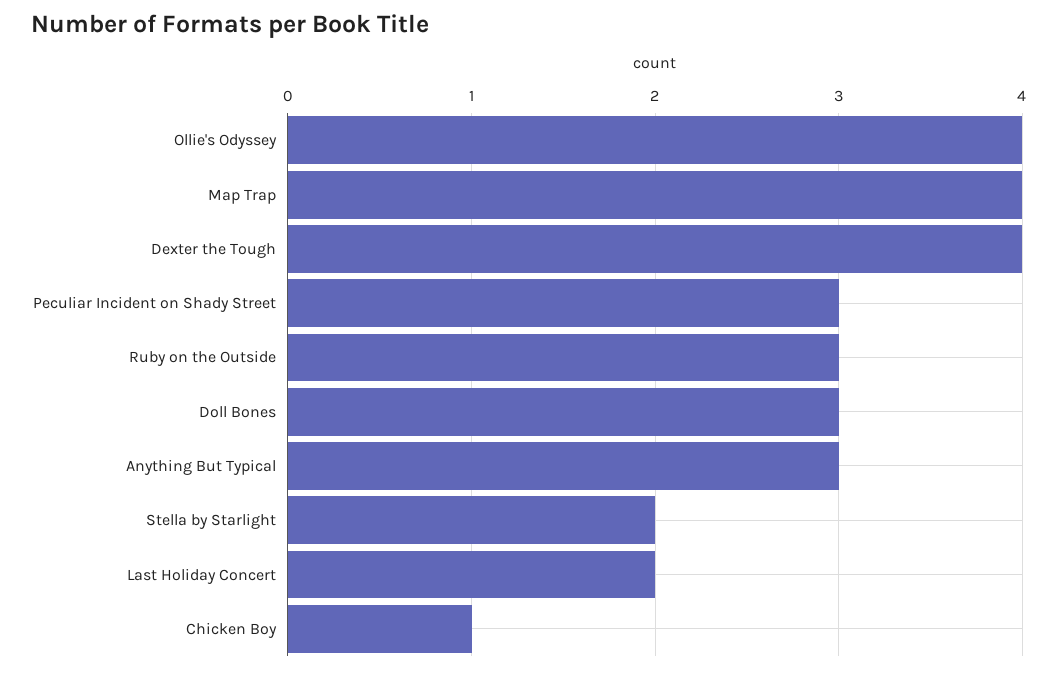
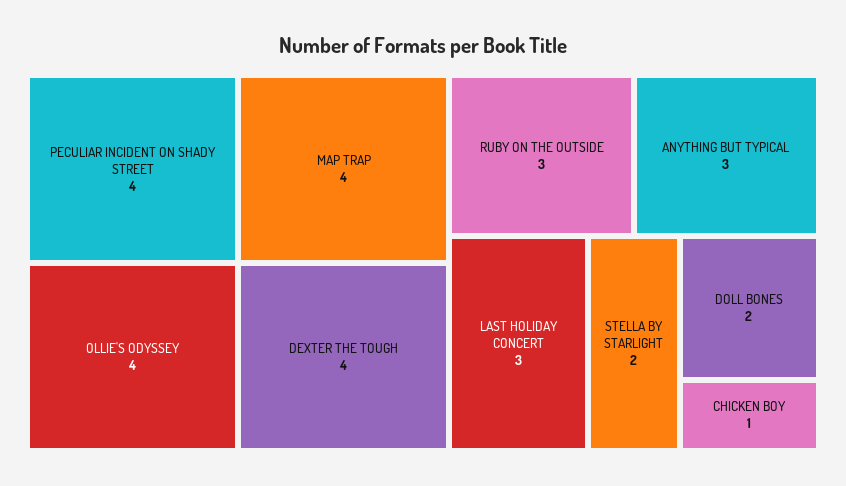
Peculiar Incident on Shady Street: 3 -> 4
Doll Bones: 3 -> 2
Last Holiday Concert: 2 -> 3

